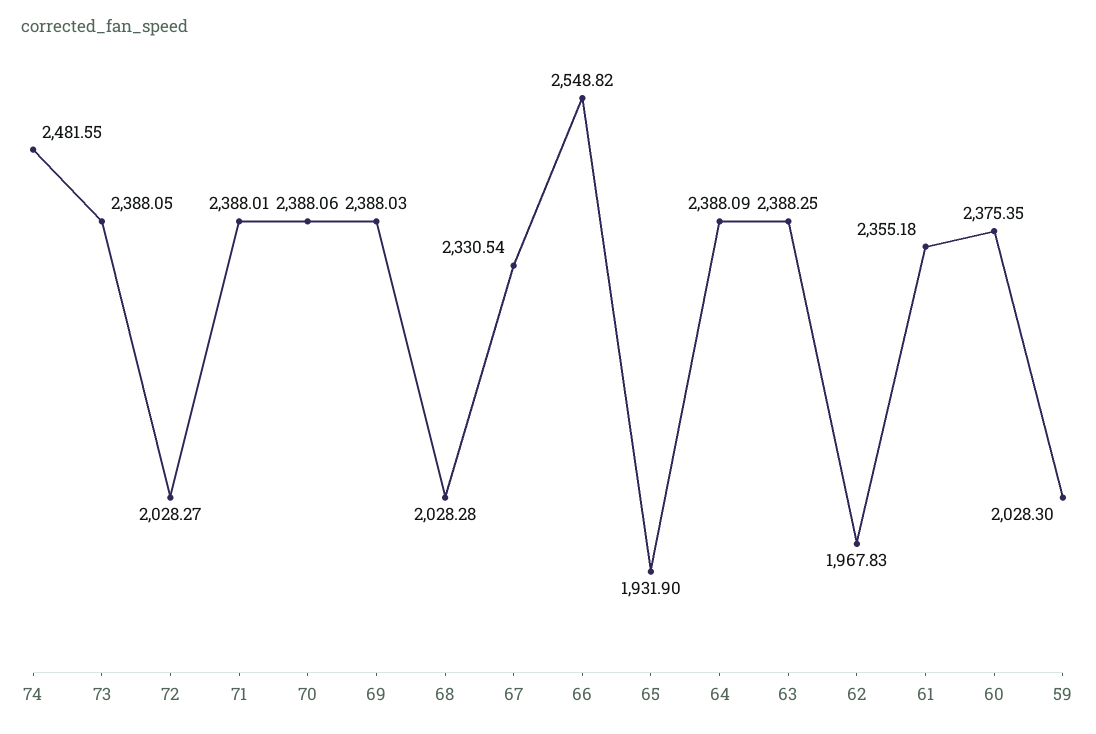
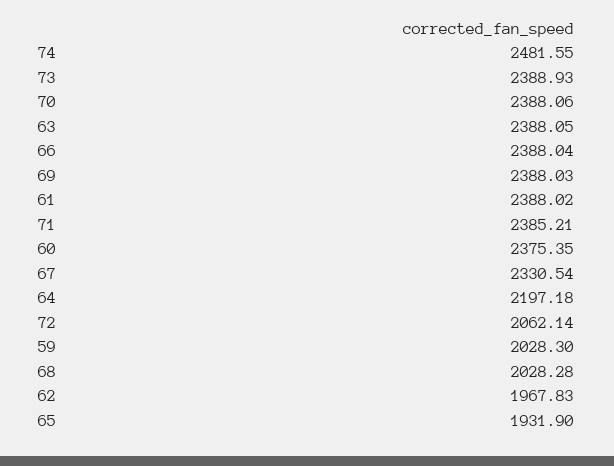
73: 2388.05 -> 2388.93
72: 2028.27 -> 2062.14
71: 2388.01 -> 2385.21
66: 2548.82 -> 2388.04
64: 2388.09 -> 2197.18
63: 2388.25 -> 2388.05
61: 2355.18 -> 2388.02

